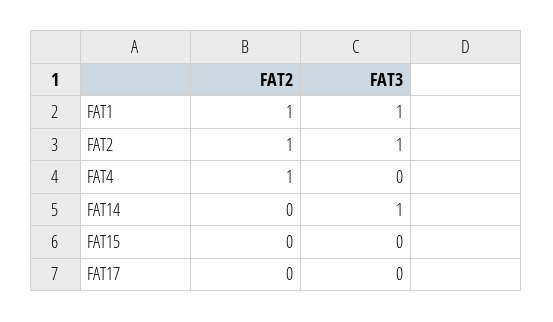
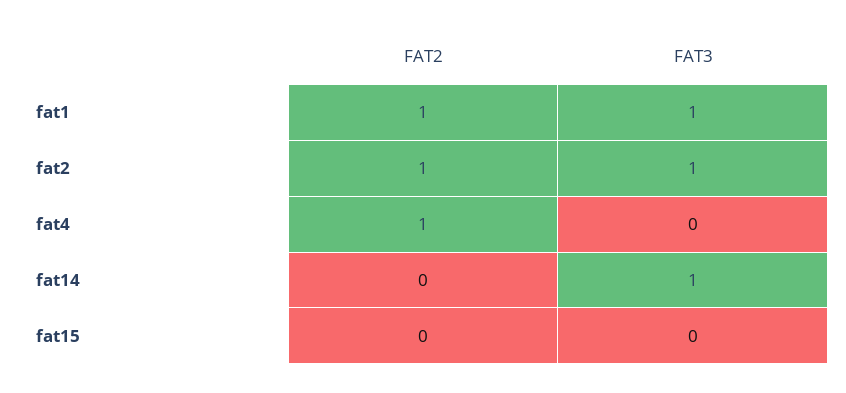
FAT2, FAT17: 0 -> none
FAT3, FAT17: 0 -> none

